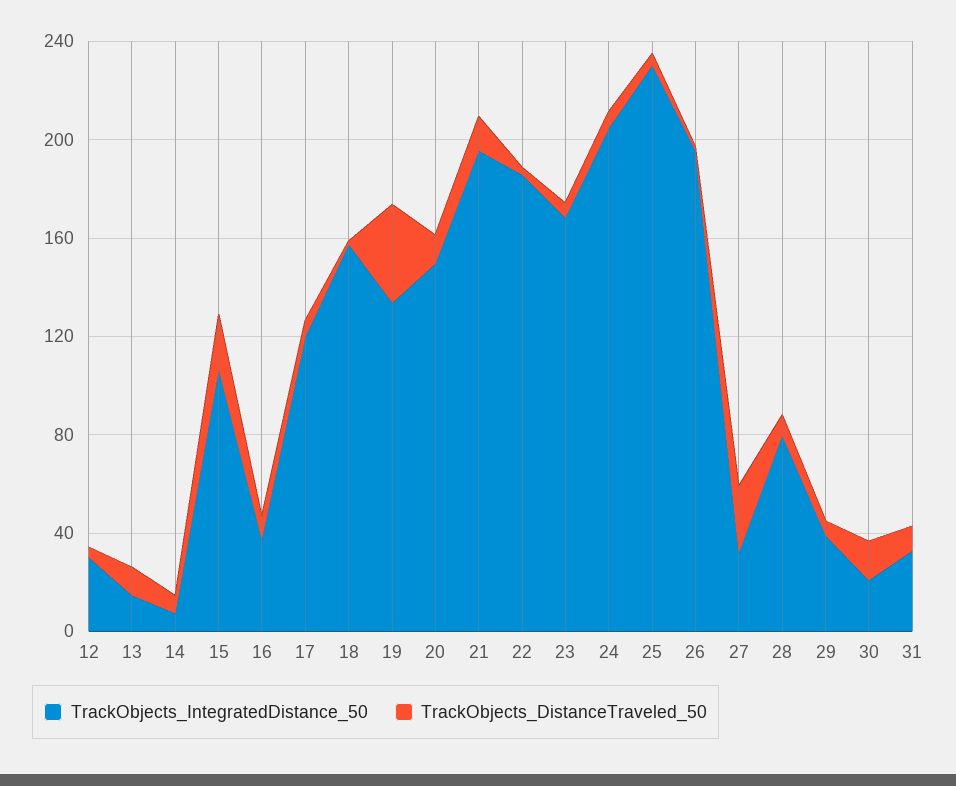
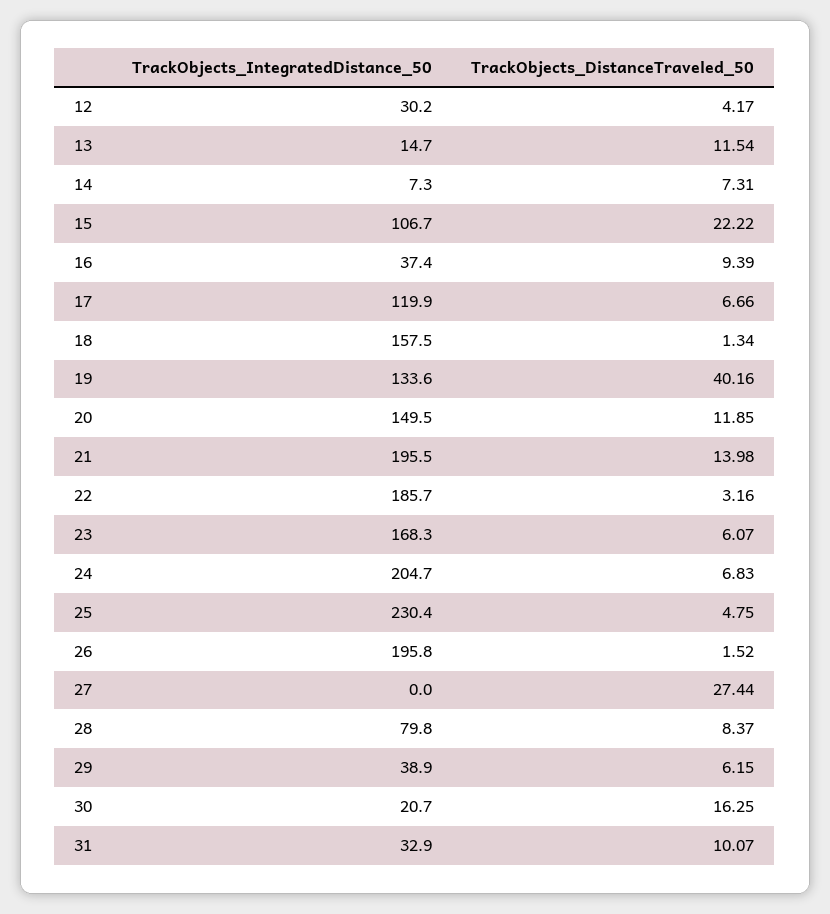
TrackObjects_IntegratedDistance_50, 27: 30 -> 0

